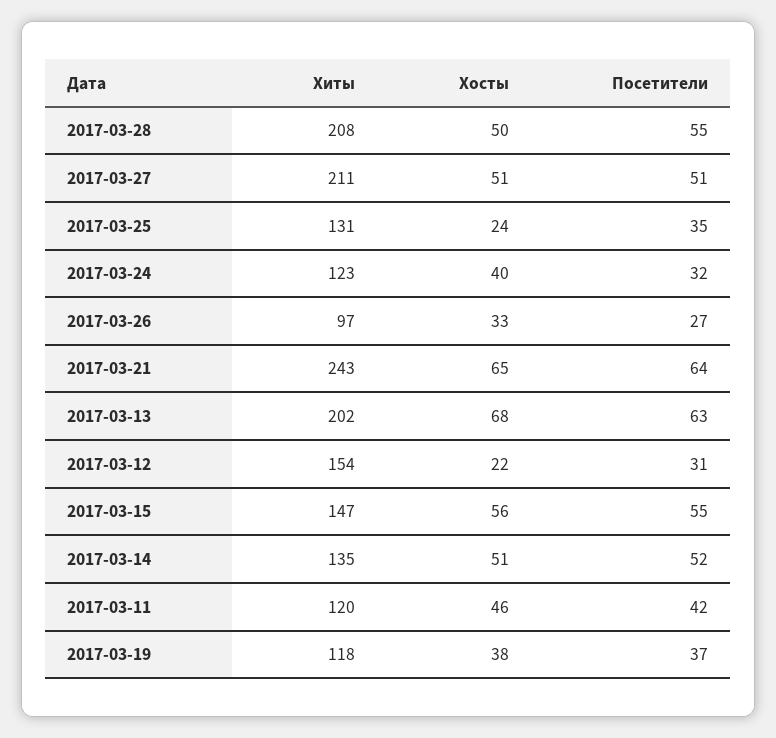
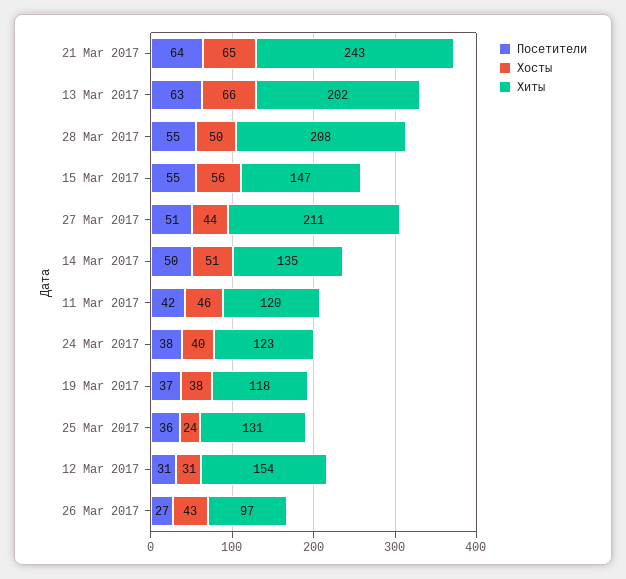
Хосты, 2017-03-27: 51 -> 44
Посетители, 2017-03-25: 35 -> 36
Посетители, 2017-03-24: 32 -> 38
Хосты, 2017-03-26: 33 -> 43
Хосты, 2017-03-13: 68 -> 66
Хосты, 2017-03-12: 22 -> 31
Посетители, 2017-03-14: 52 -> 50

